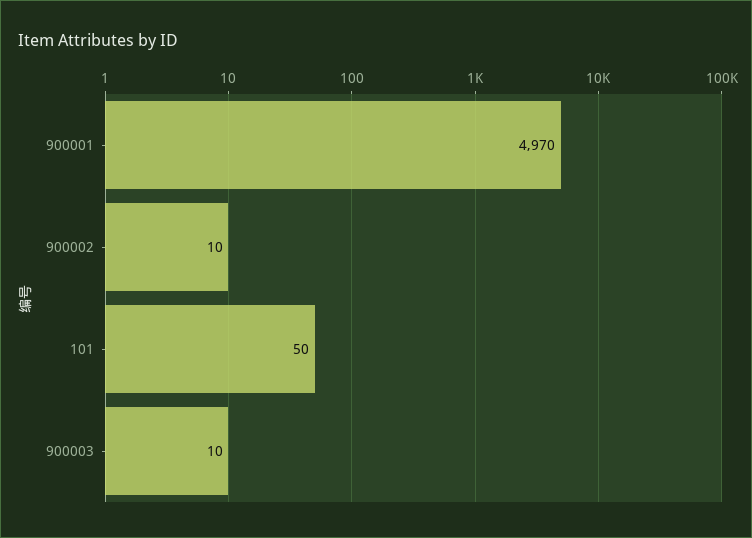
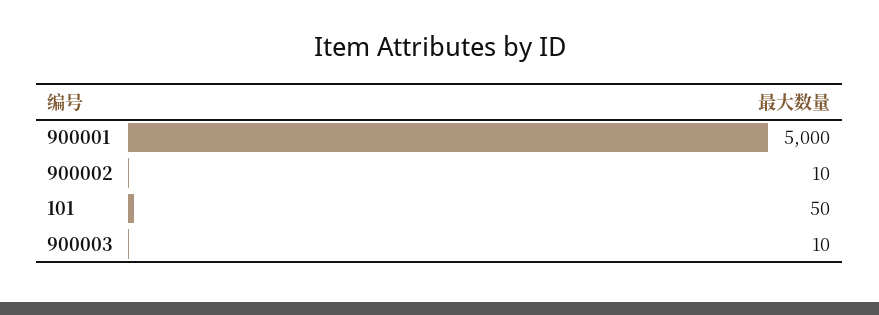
900001: 4970 -> 5000

